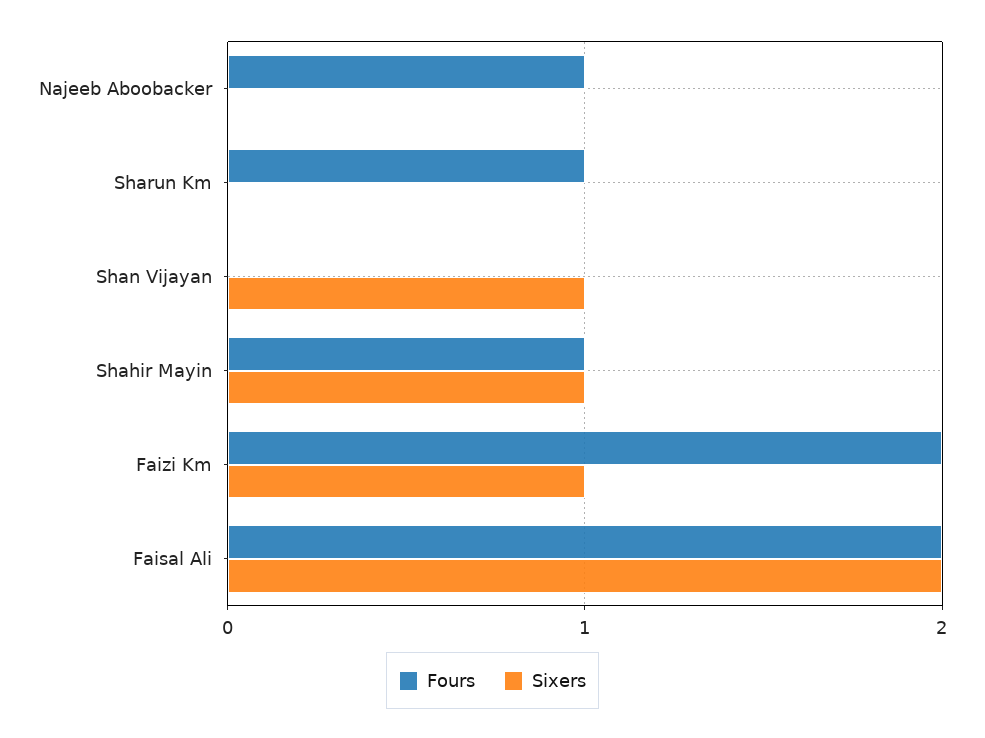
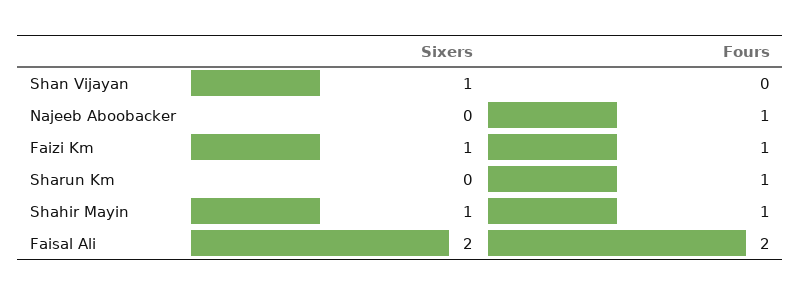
Fours, Faizi Km: 2 -> 1

